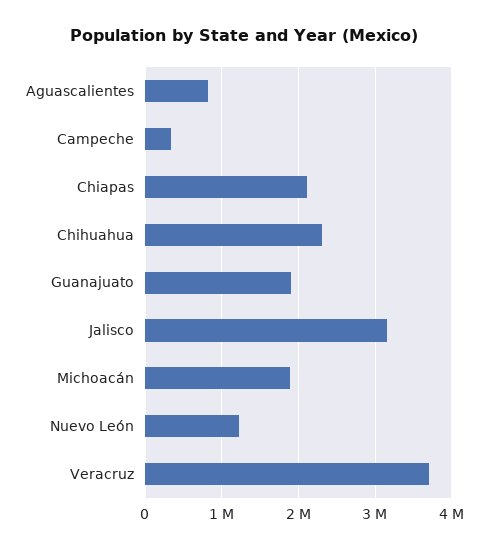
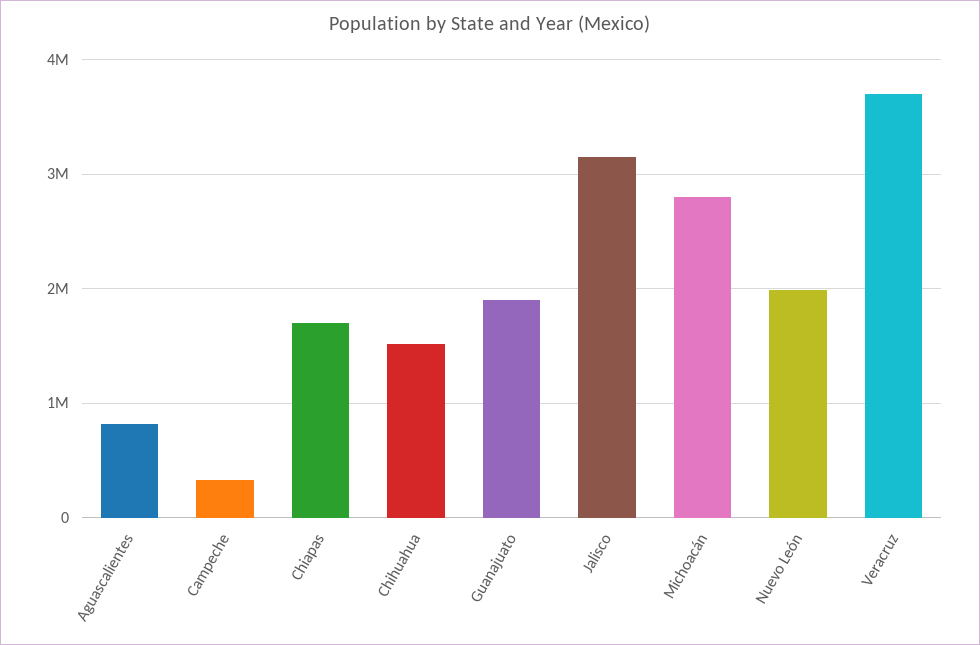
Chiapas: 2100000 -> 1700000
Chihuahua: 2300000 -> 1500000
Michoacán: 1900000 -> 2800000
Nuevo León: 1200000 -> 2000000

